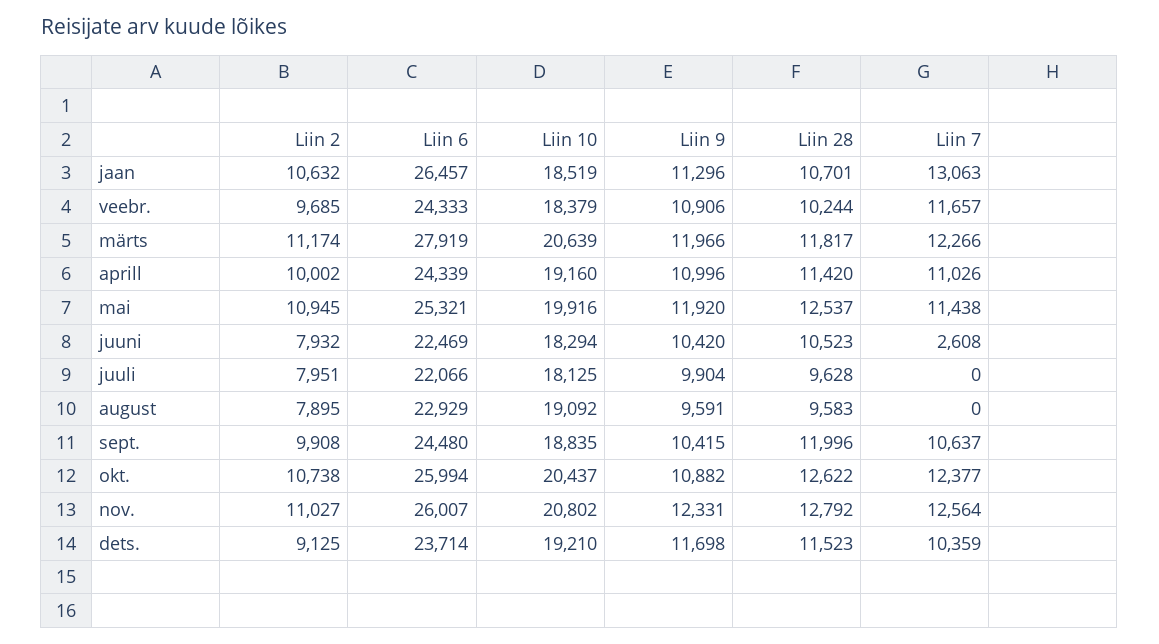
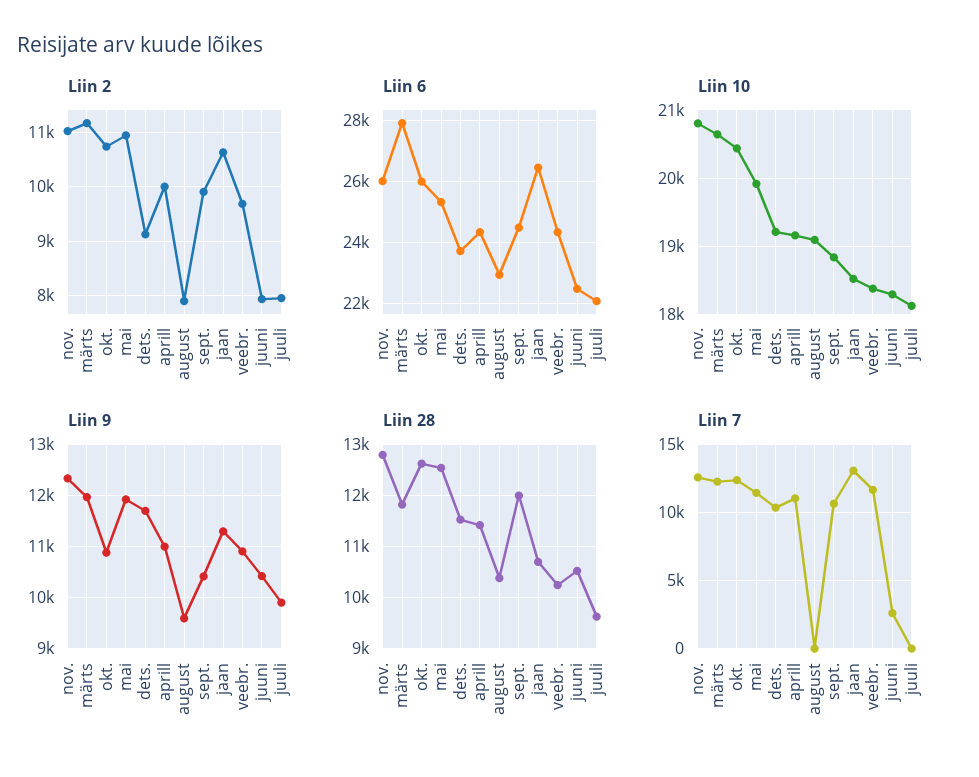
Liin 28, august: 9583 -> 10400

